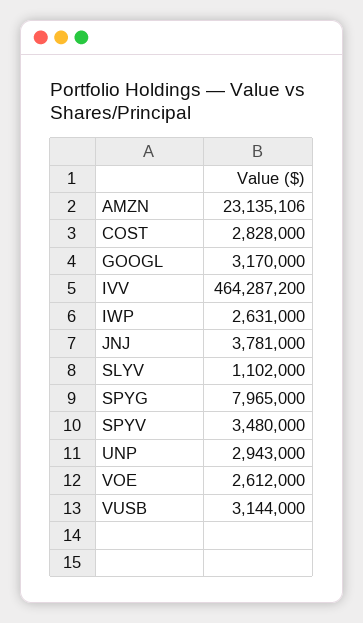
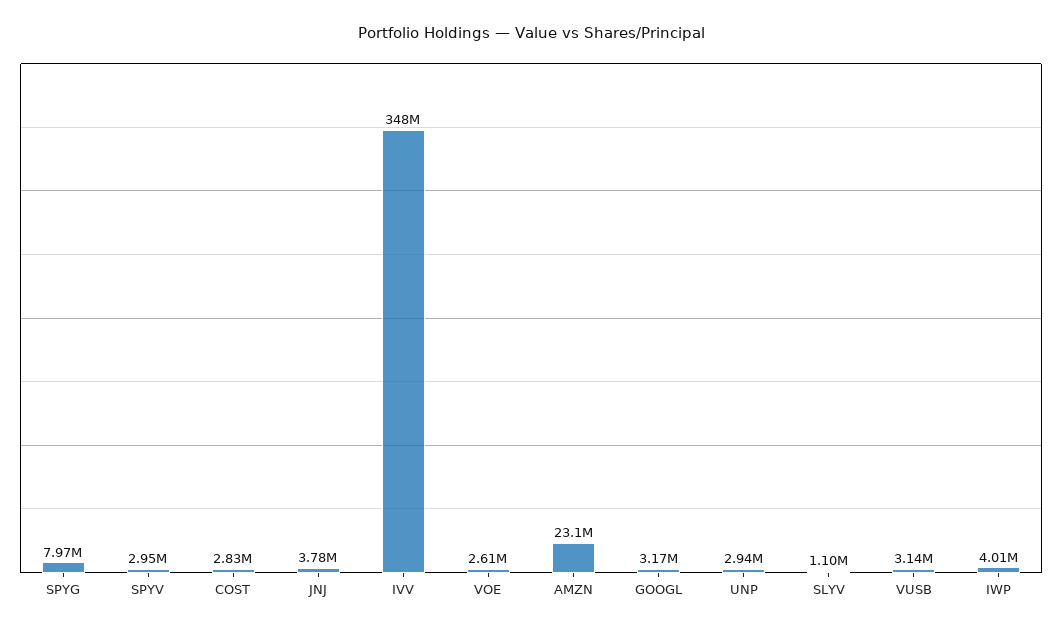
IVV: 464287200 -> 348000000
IWP: 2631000 -> 4010000
SPYV: 3480000 -> 2950000

